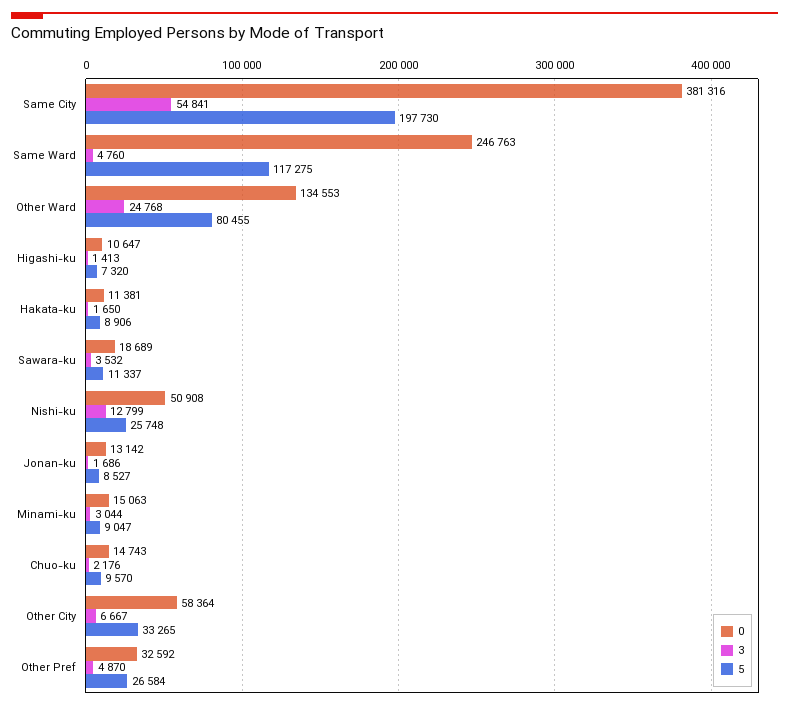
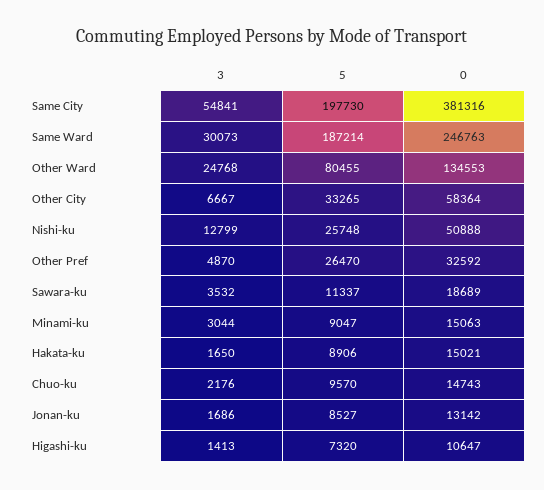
3, Same Ward: 4760 -> 30073
5, Same Ward: 117275 -> 187214
0, Hakata-ku: 11381 -> 15021
0, Nishi-ku: 50908 -> 50888
5, Other Pref: 26584 -> 26470

